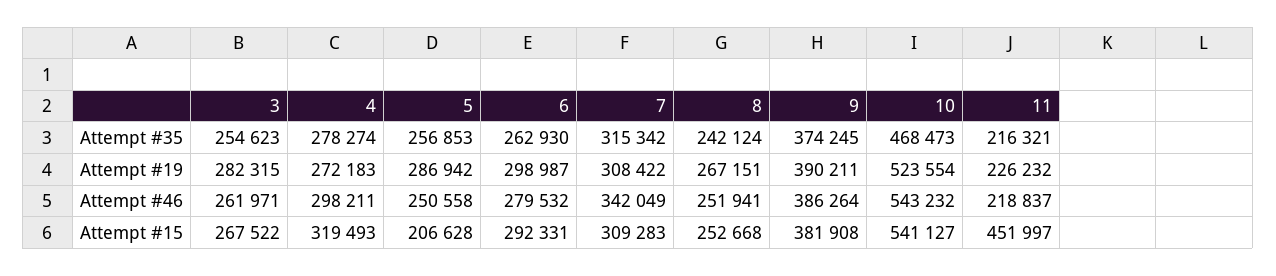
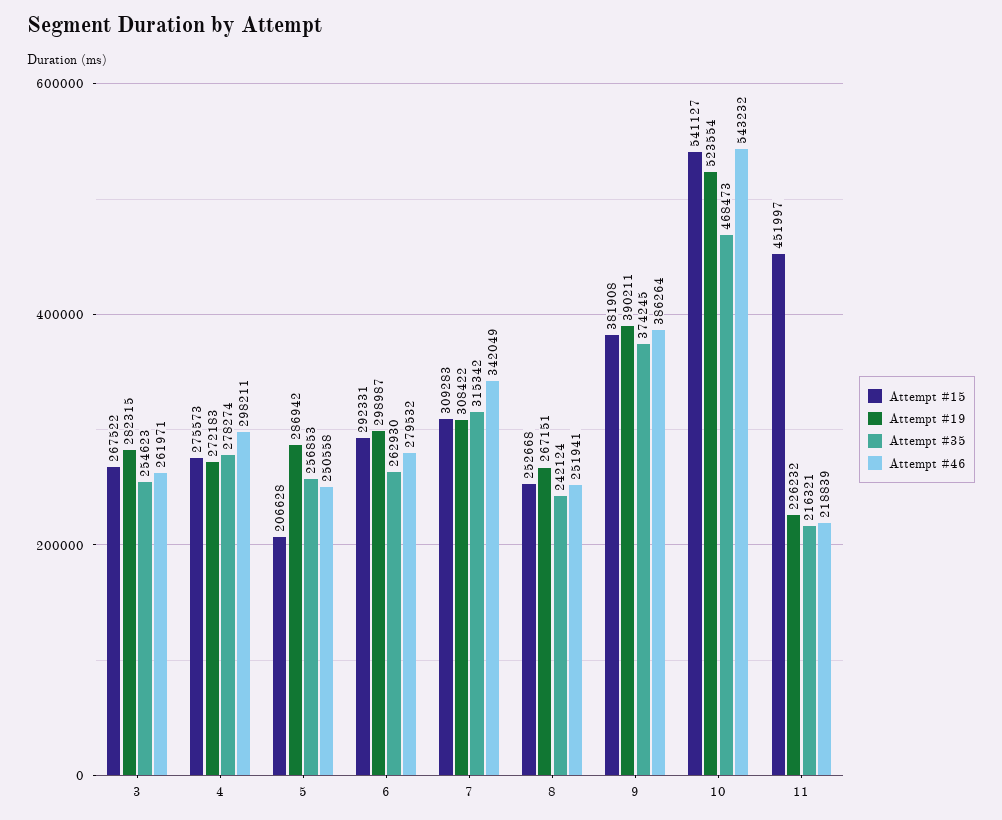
Attempt #46, 11: 218837 -> 218839
Attempt #15, 4: 319493 -> 275573

